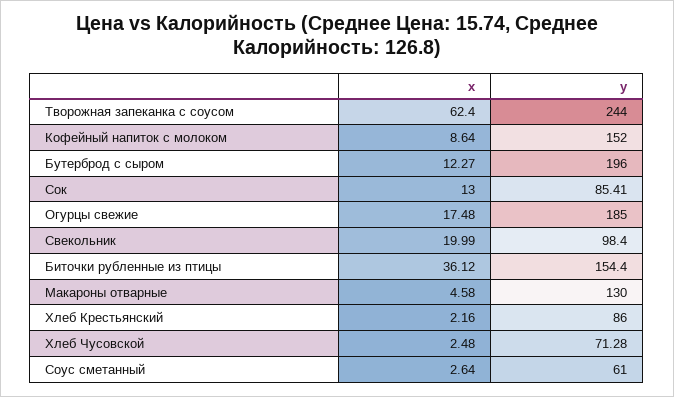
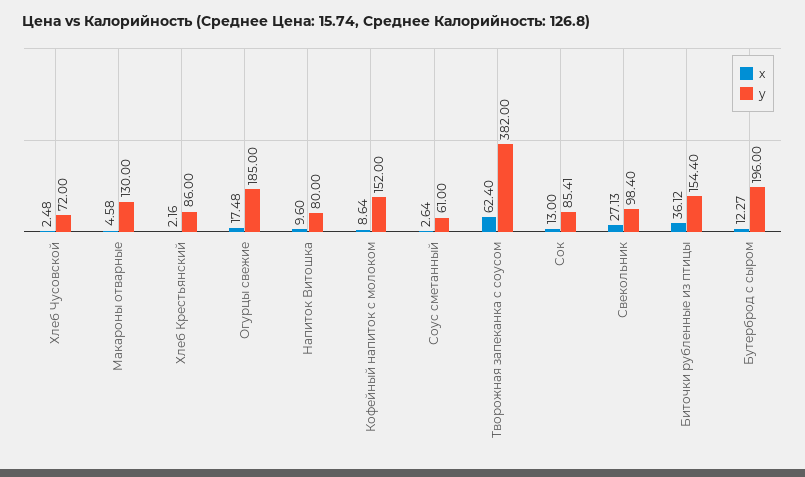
y, Творожная запеканка с соусом: 244 -> 382
x, Свекольник: 19.99 -> 27.13
y, Хлеб Чусовской: 71.28 -> 72
x, Напиток Витошка: none -> 9.6
y, Напиток Витошка: none -> 80

